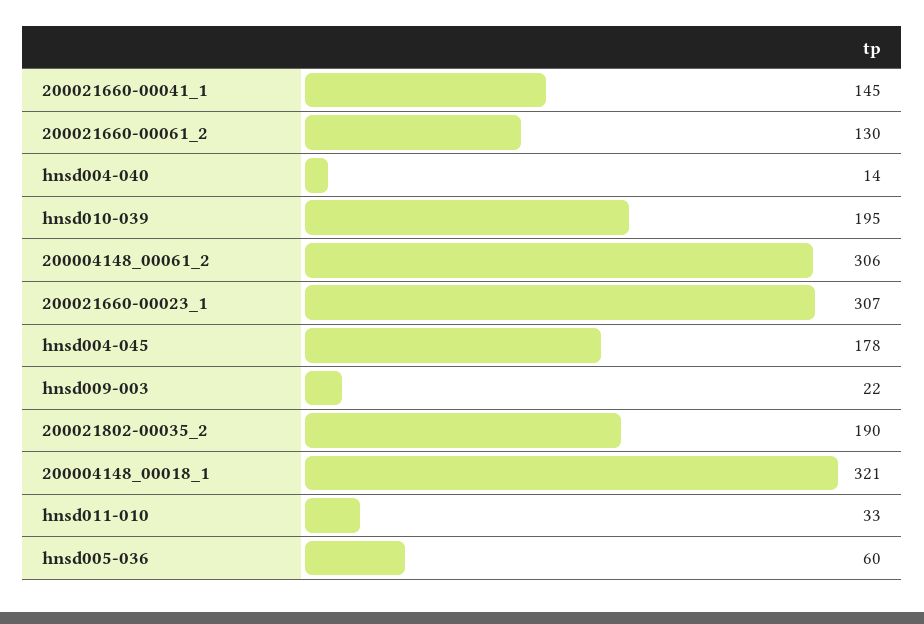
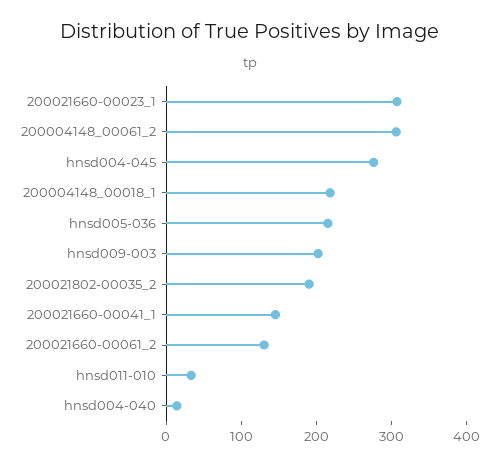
hnsd010-039: 195 -> none
hnsd004-045: 178 -> 280
hnsd009-003: 22 -> 200
200004148_00018_1: 321 -> 220
hnsd005-036: 60 -> 220

